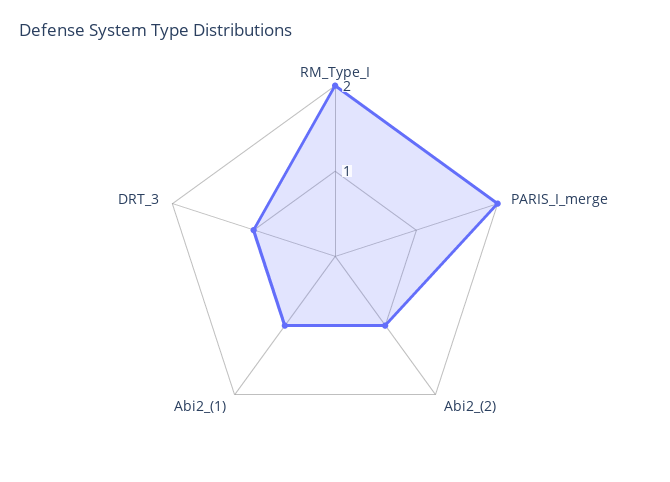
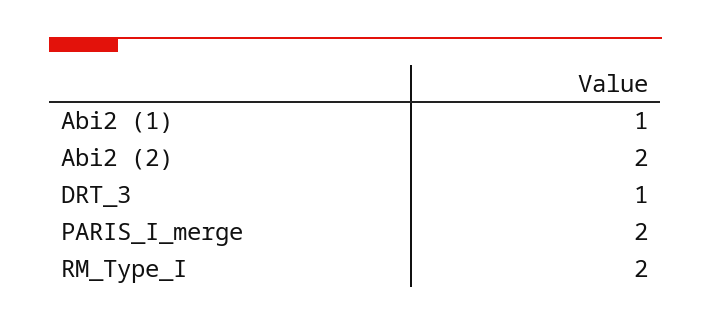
Abi2_(2): 1 -> 2

